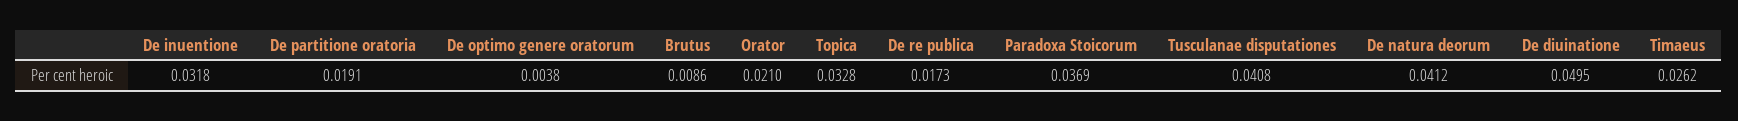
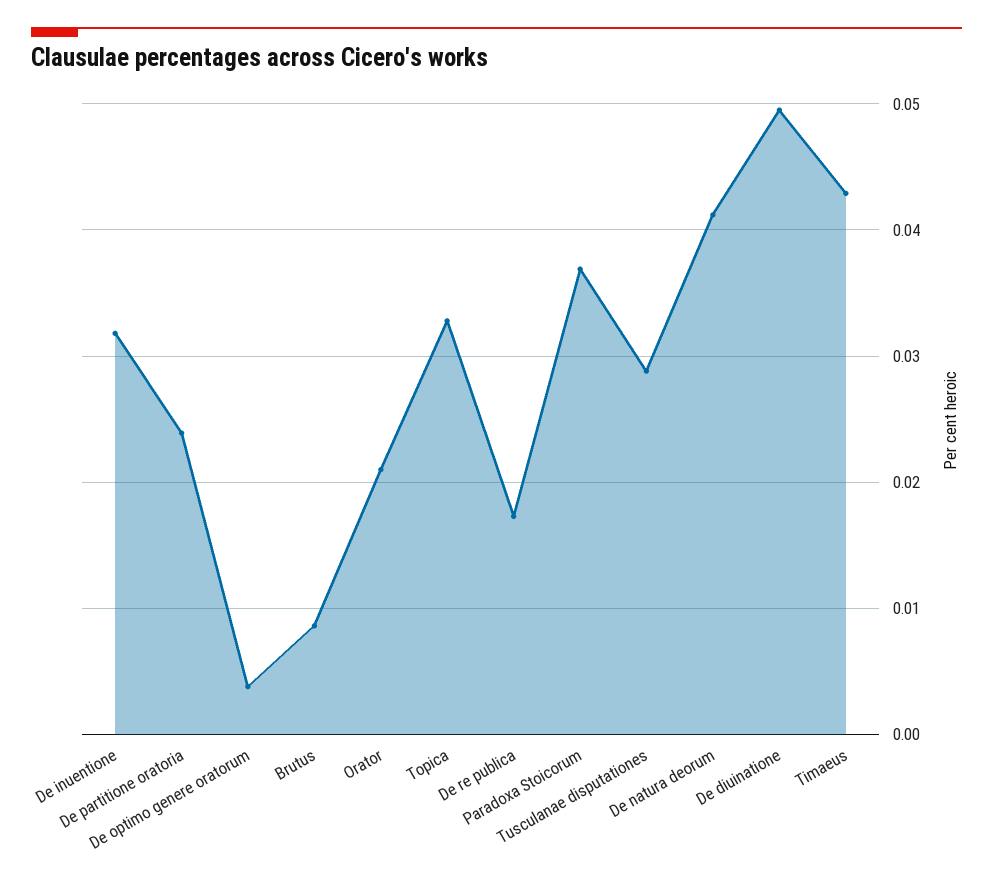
De partitione oratoria: 0.0191 -> 0.024
Tusculanae disputationes: 0.0408 -> 0.029
Timaeus: 0.0262 -> 0.043

